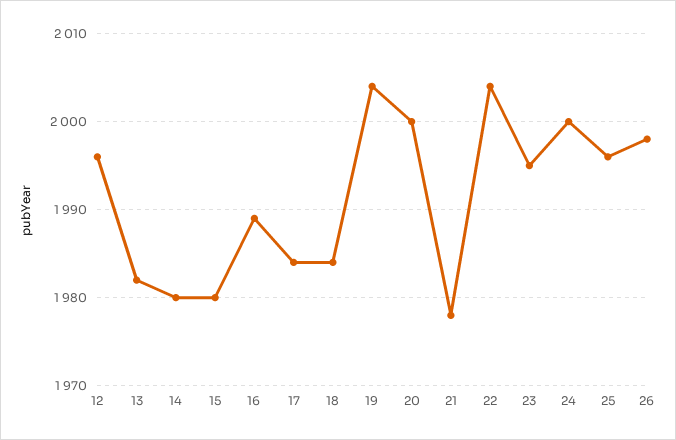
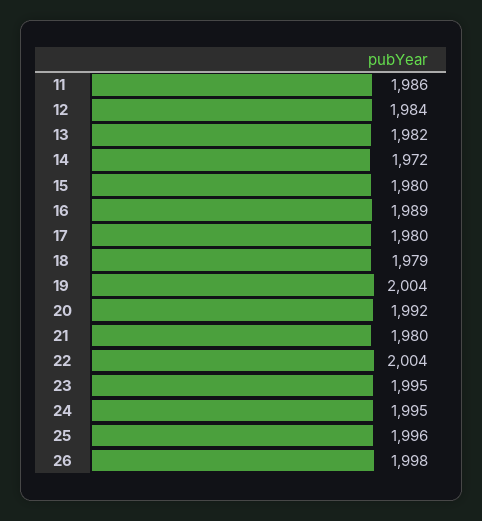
12: 1996 -> 1984
14: 1980 -> 1972
17: 1984 -> 1980
18: 1984 -> 1979
20: 2000 -> 1992
21: 1978 -> 1980
24: 2000 -> 1995
11: none -> 1986

